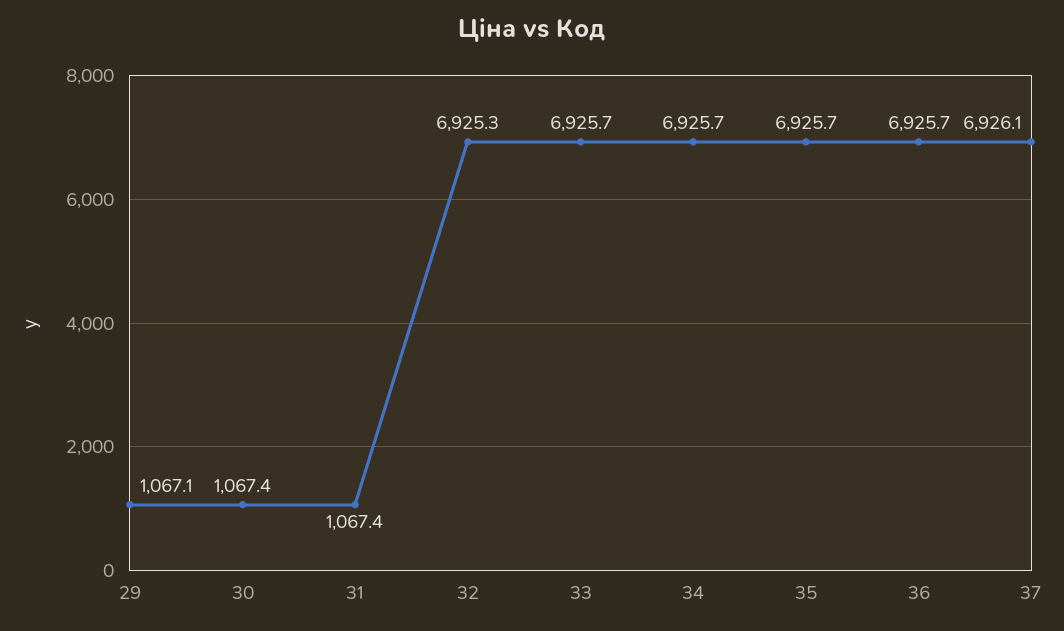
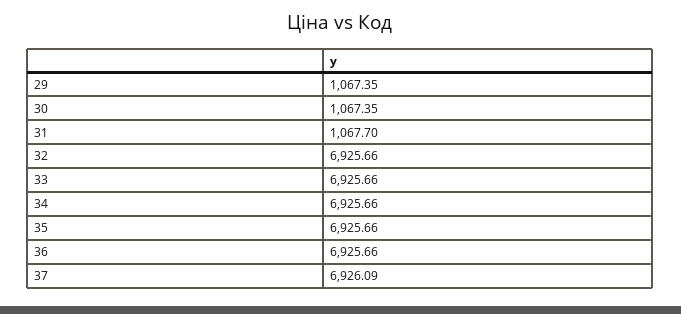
29: 1067.1 -> 1067.35
31: 1067.4 -> 1067.7
32: 6925.3 -> 6925.66

